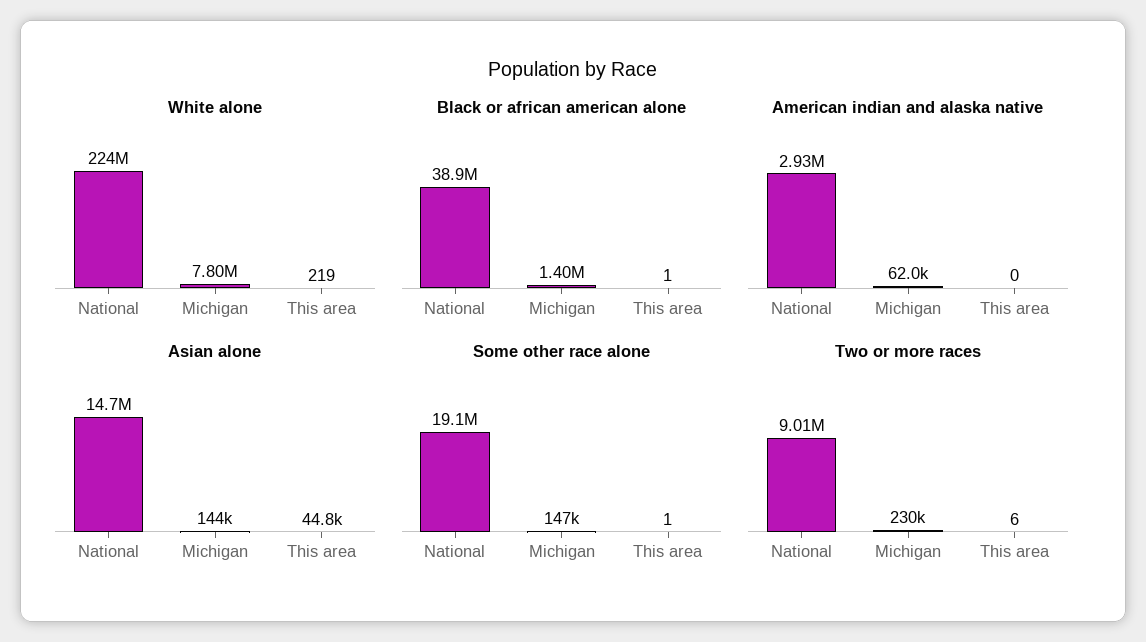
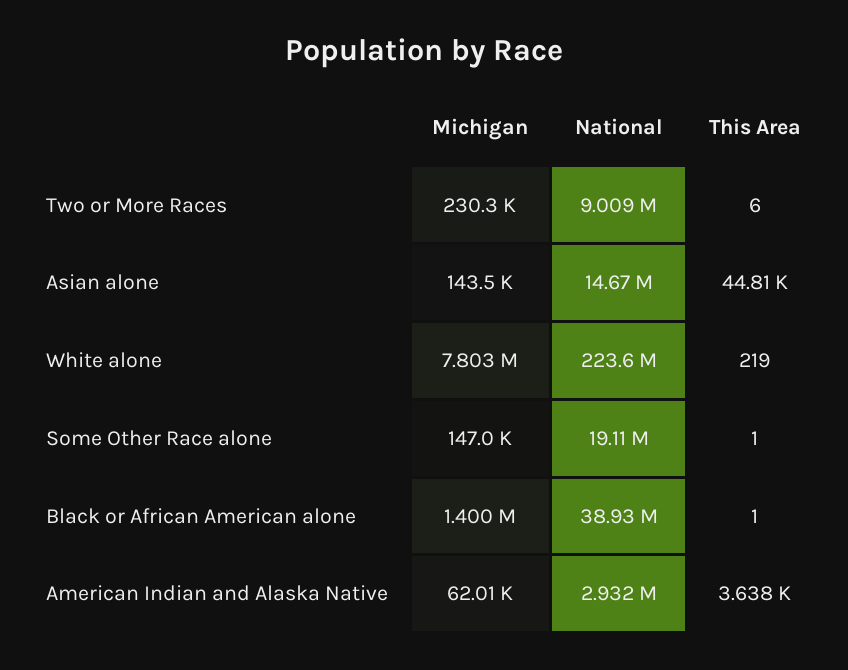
American indian and alaska native, This area: 0 -> 3638

